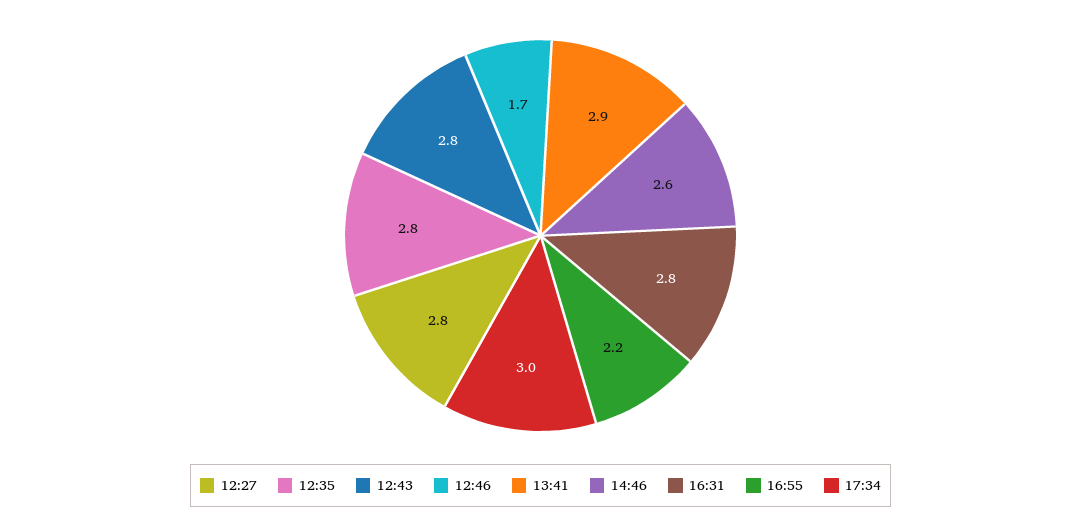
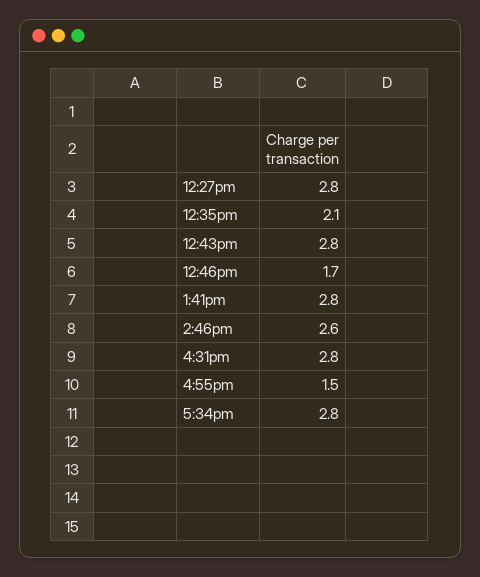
12:35: 2.8 -> 2.1
13:41: 2.9 -> 2.8
16:55: 2.2 -> 1.5
17:34: 3 -> 2.8

